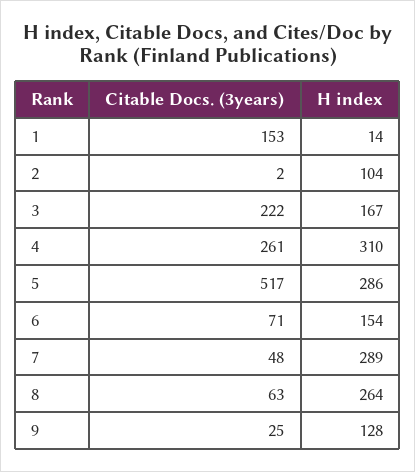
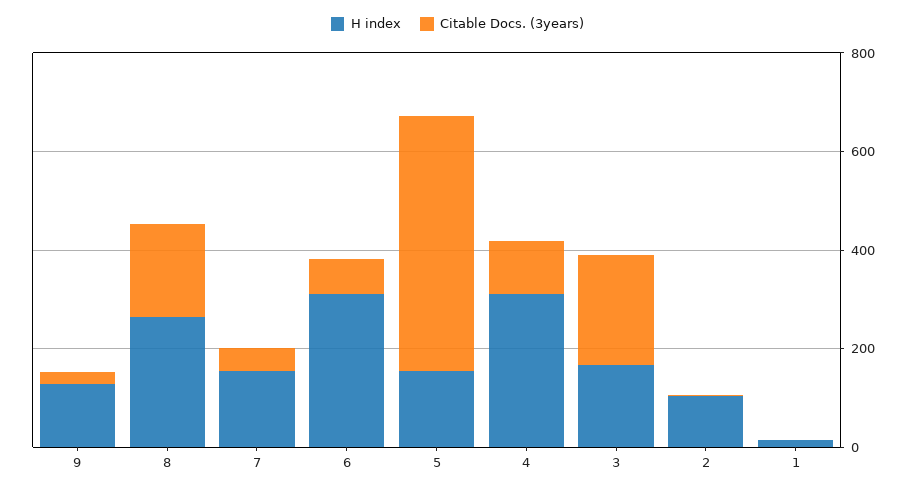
Citable Docs. (3years), 1: 153 -> 0
Citable Docs. (3years), 4: 261 -> 100
H index, 5: 286 -> 150
H index, 6: 154 -> 300
H index, 7: 289 -> 150
Citable Docs. (3years), 8: 63 -> 200

